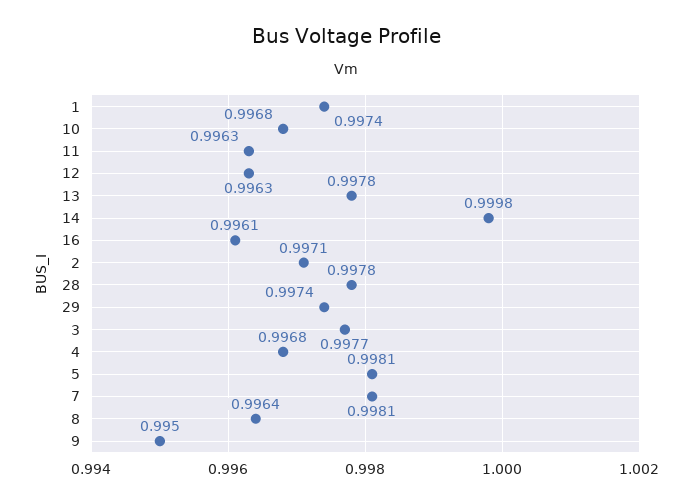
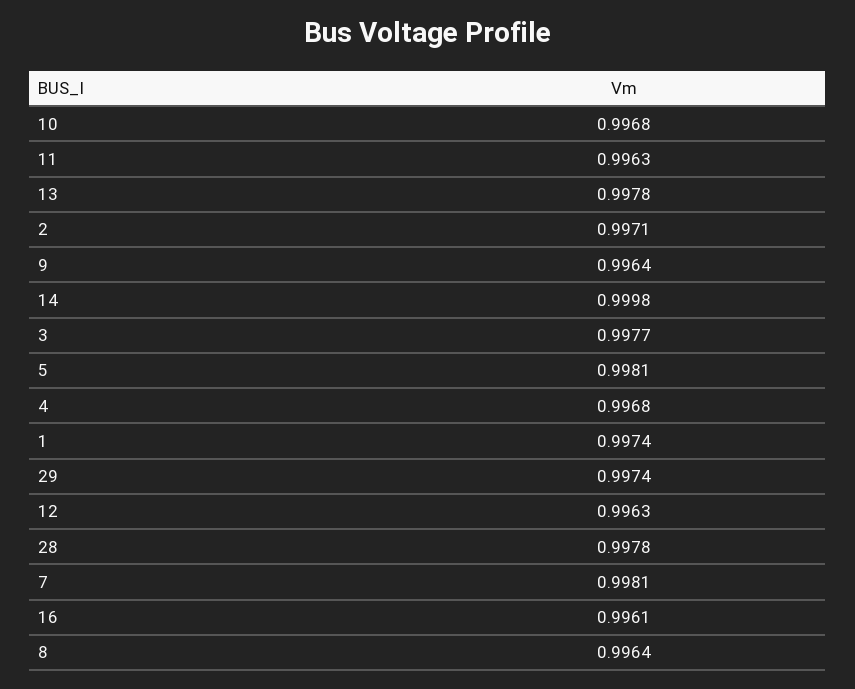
9: 0.995 -> 0.9964

